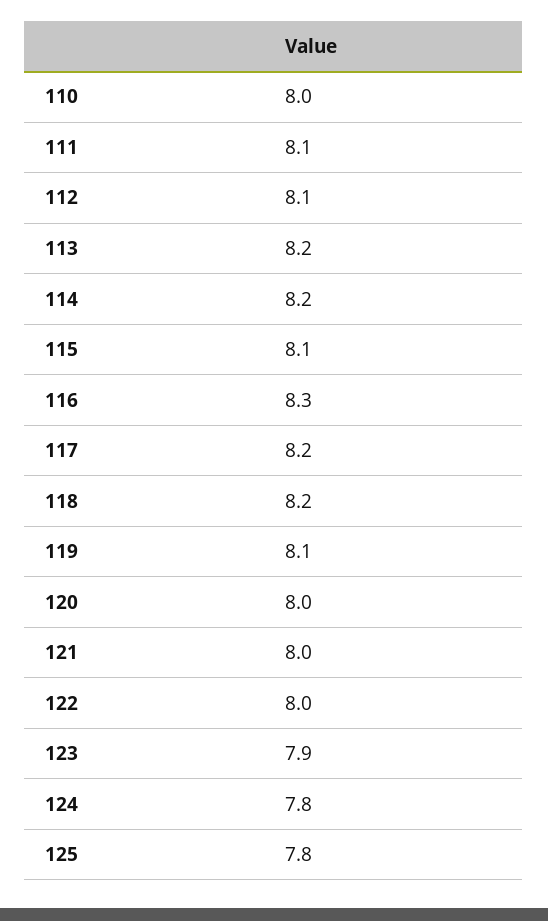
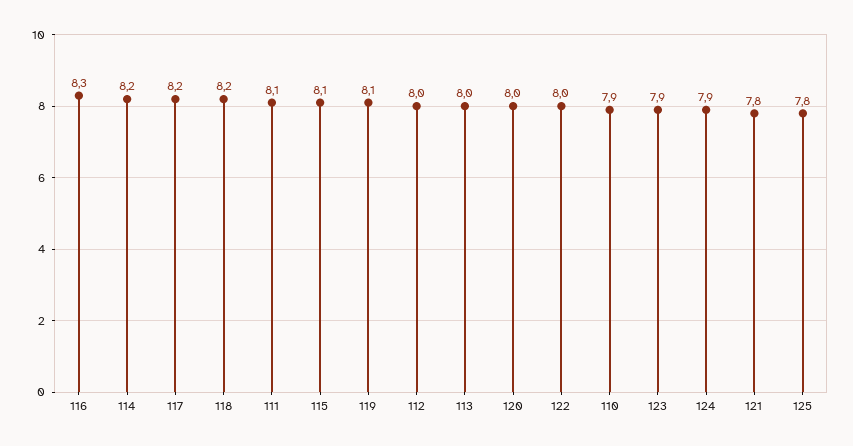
110: 8 -> 7.9
112: 8.1 -> 8
113: 8.2 -> 8
121: 8 -> 7.8
124: 7.8 -> 7.9

